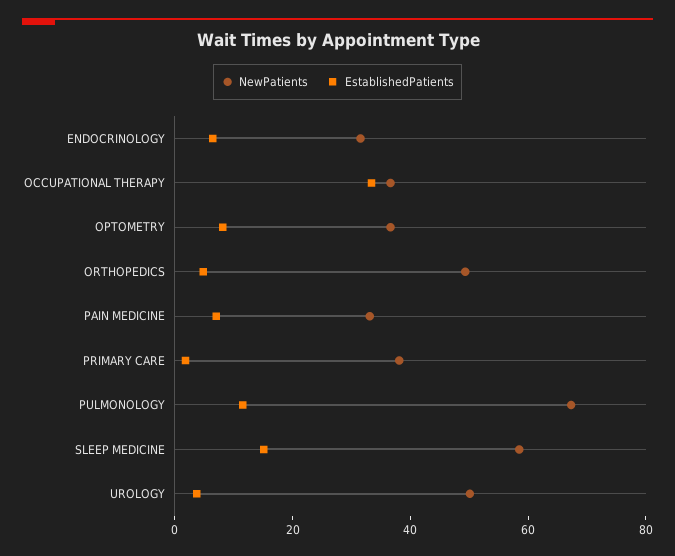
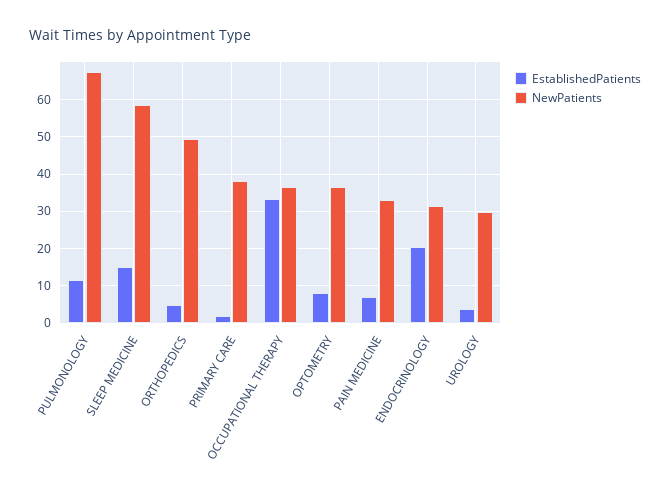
EstablishedPatients, ENDOCRINOLOGY: 5 -> 20
NewPatients, UROLOGY: 50 -> 30

